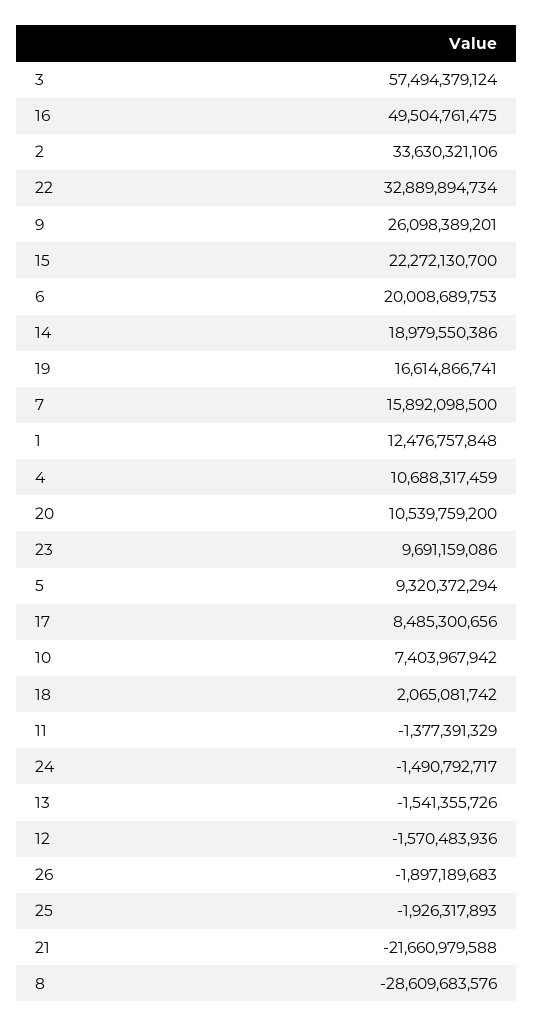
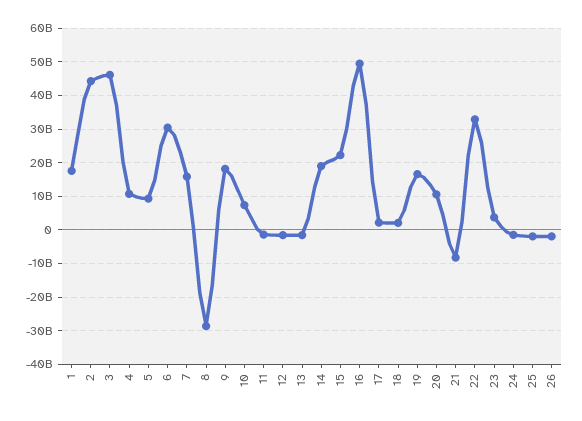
3: 57494379124 -> 46000000000
2: 33630321106 -> 44000000000
9: 26098389201 -> 18000000000
6: 20008689753 -> 30000000000
1: 12476757848 -> 18000000000
23: 9691159086 -> 4000000000
17: 8485300656 -> 2000000000
21: -21660979588 -> -8000000000

